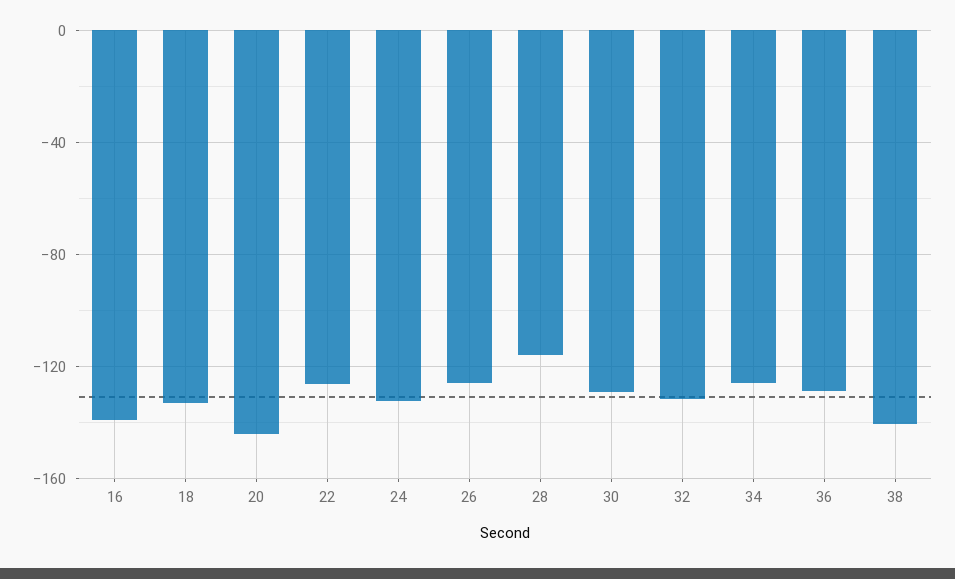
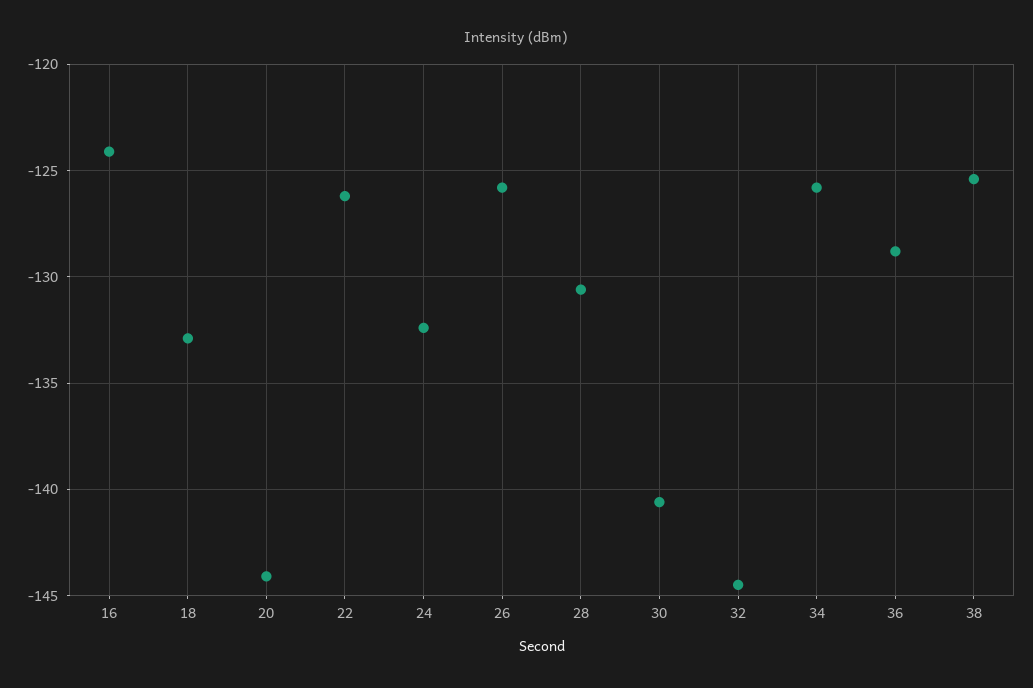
16: -140 -> -124
28: -115 -> -130.5
30: -130 -> -140.5
32: -130 -> -144.5
38: -140 -> -125.5

